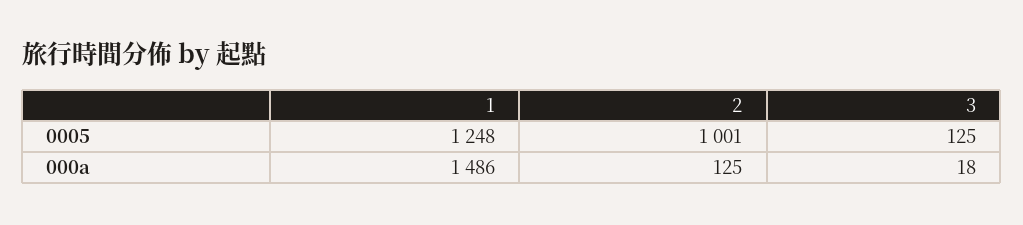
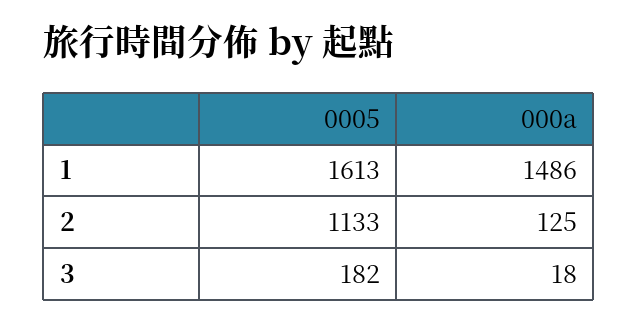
1, 0005: 1248 -> 1613
2, 0005: 1001 -> 1133
3, 0005: 125 -> 182

